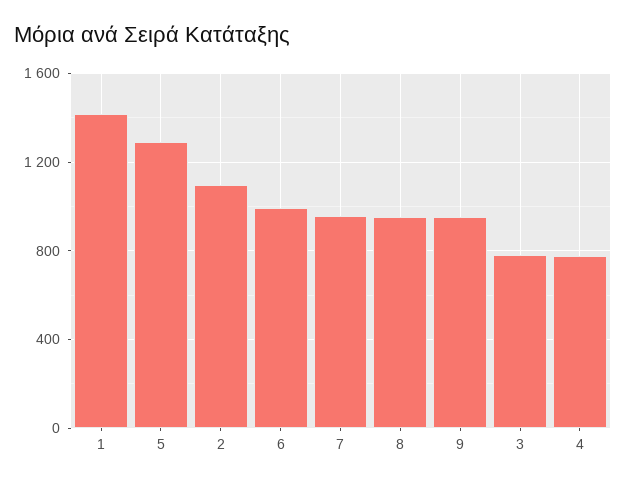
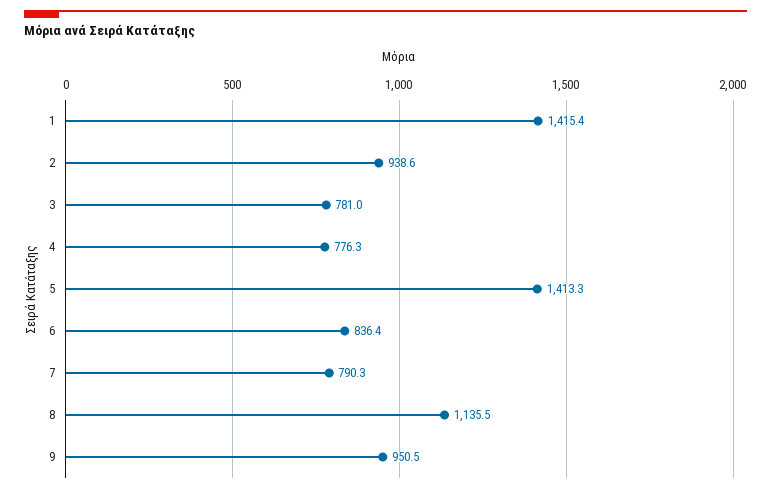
5: 1300 -> 1413.3
2: 1100 -> 938.6
6: 1000 -> 836.4
7: 950 -> 790.3
8: 950 -> 1135.5

